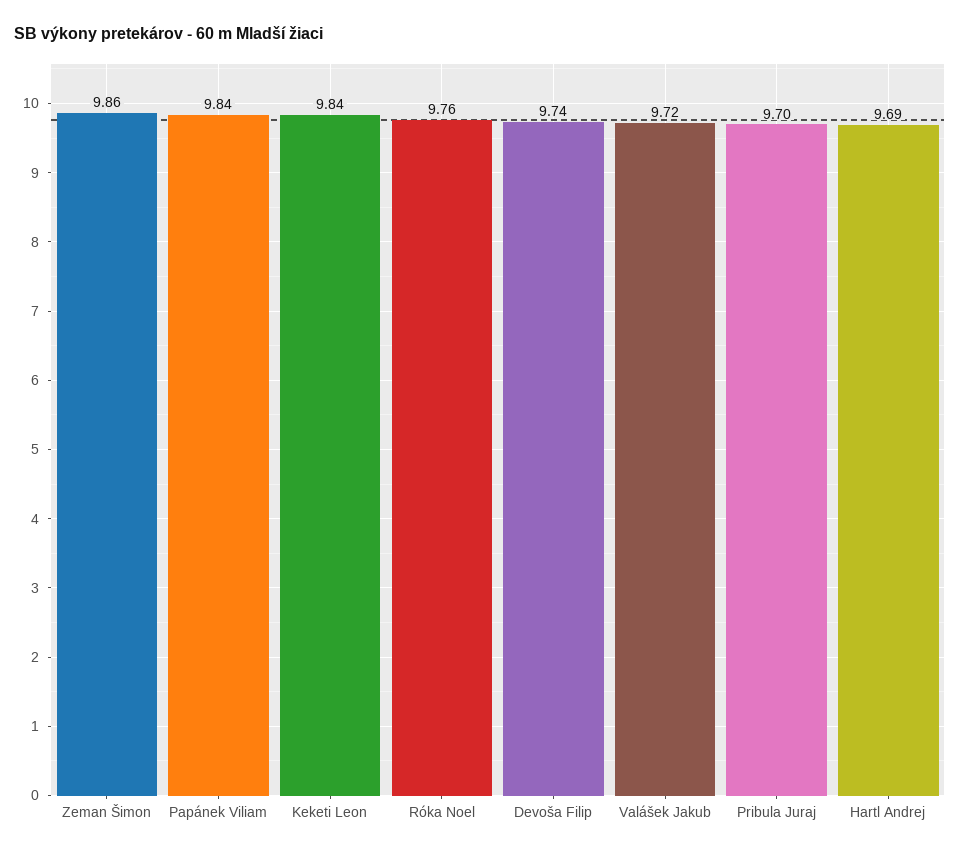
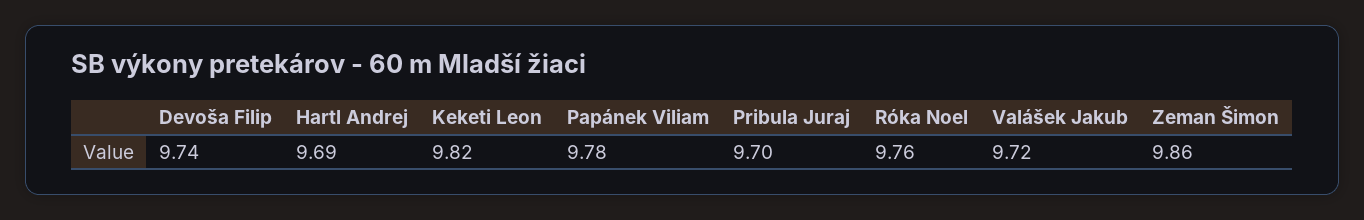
Papánek Viliam: 9.84 -> 9.78
Keketi Leon: 9.84 -> 9.82

